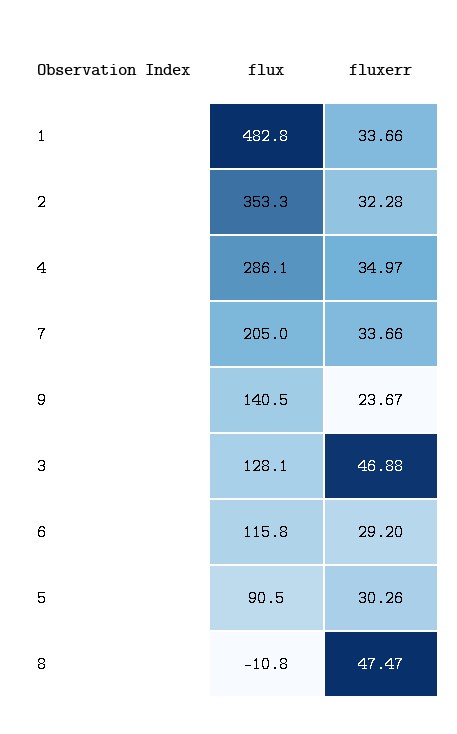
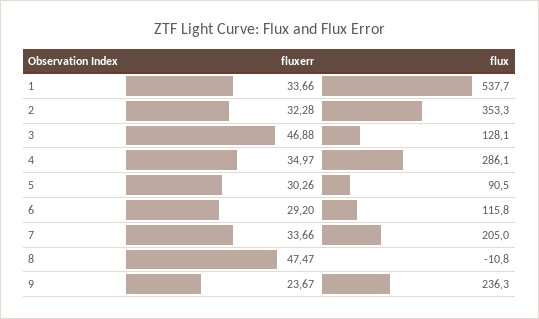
flux, 1: 482.8 -> 537.7
flux, 9: 140.5 -> 236.3

